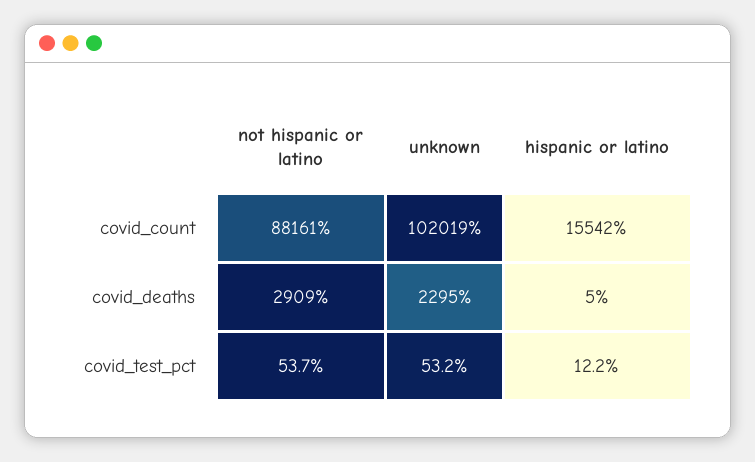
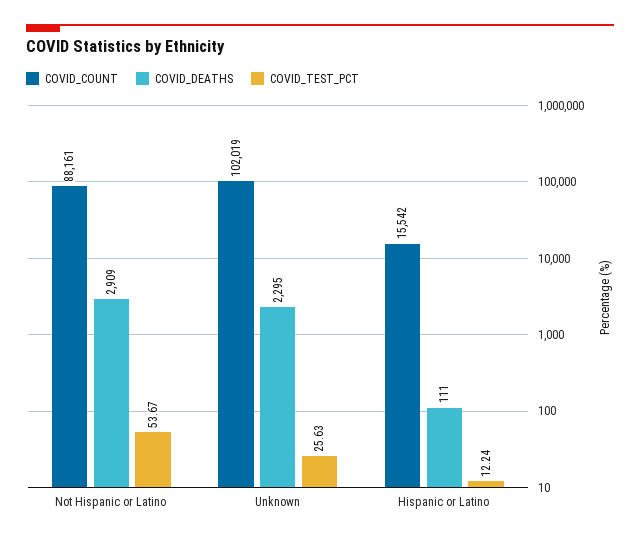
covid_deaths, hispanic or latino: 5 -> 111
covid_test_pct, unknown: 53.2 -> 25.63

